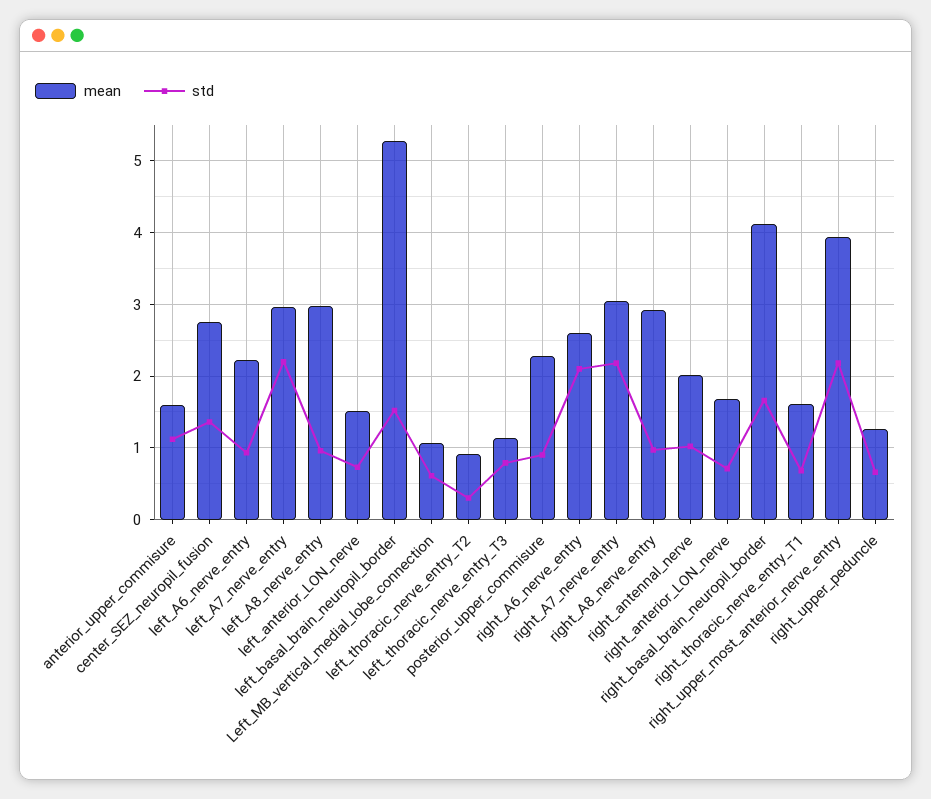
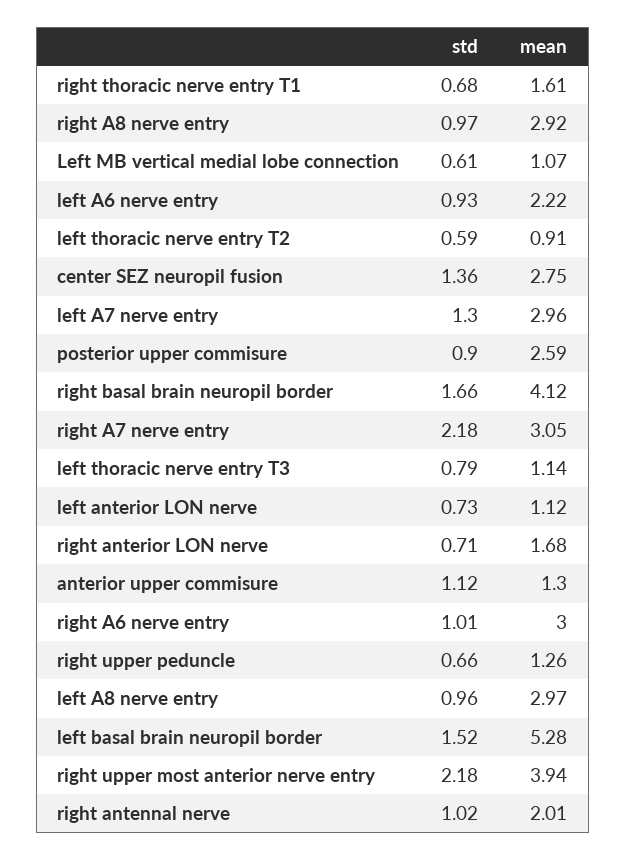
mean, anterior_upper_commisure: 1.6 -> 1.3
std, left_A7_nerve_entry: 2.2 -> 1.3
mean, left_anterior_LON_nerve: 1.5 -> 1.12
std, left_thoracic_nerve_entry_T2: 0.3 -> 0.59
mean, posterior_upper_commisure: 2.3 -> 2.59
mean, right_A6_nerve_entry: 2.6 -> 3
std, right_A6_nerve_entry: 2.1 -> 1.01

